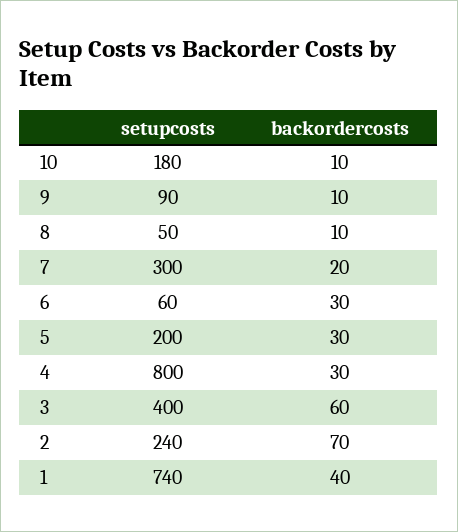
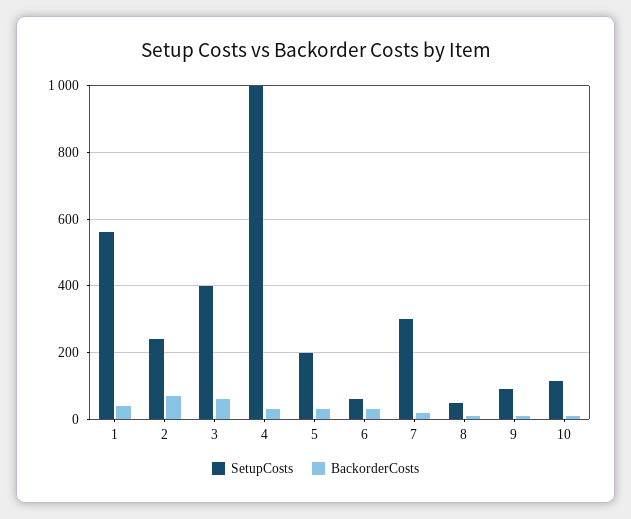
setupcosts, 10: 180 -> 120
setupcosts, 4: 800 -> 1000
setupcosts, 1: 740 -> 560

